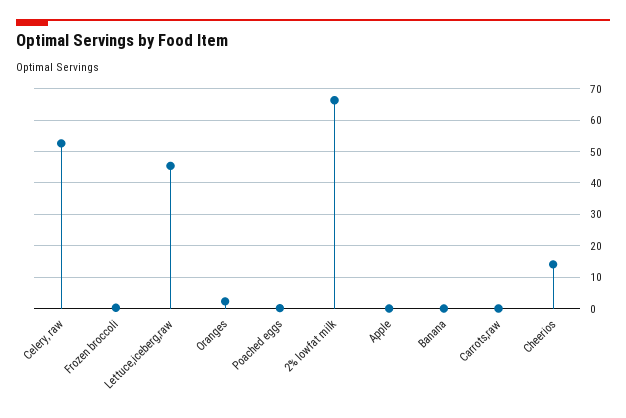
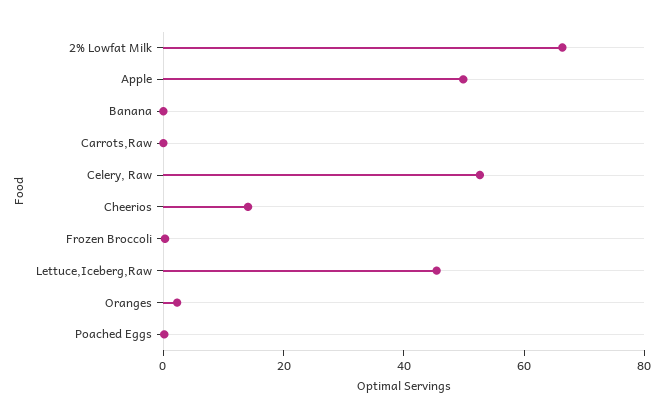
Apple: 0 -> 50

